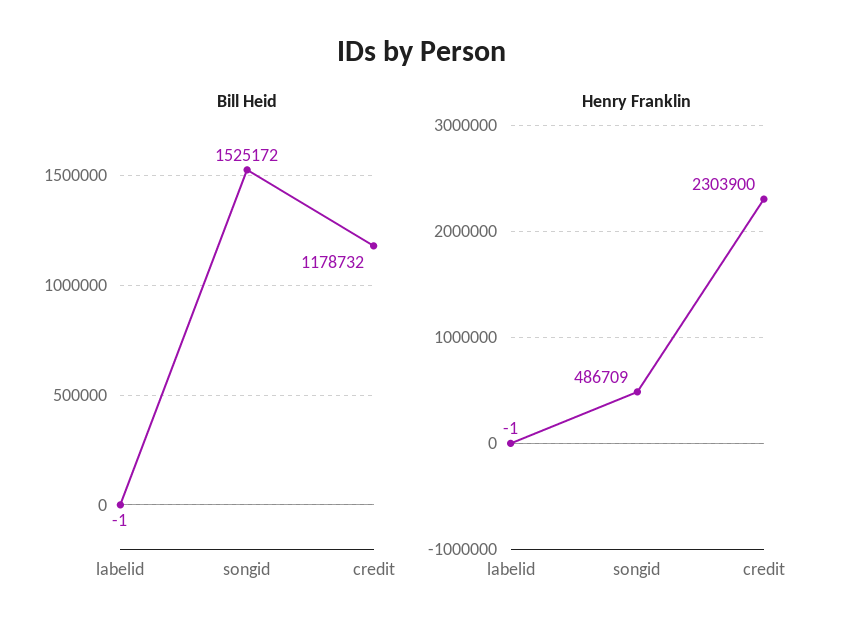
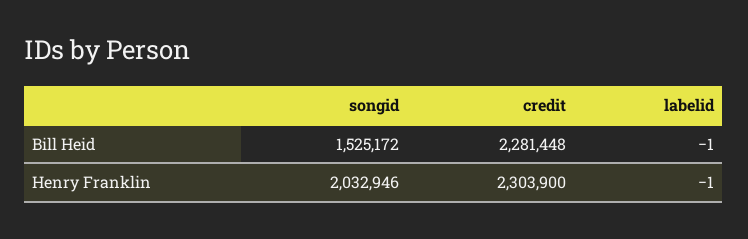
Bill Heid, credit: 1178732 -> 2281448
Henry Franklin, songid: 486709 -> 2032946

